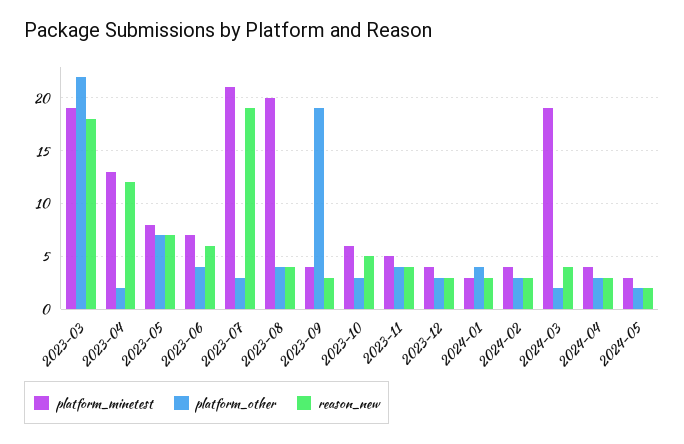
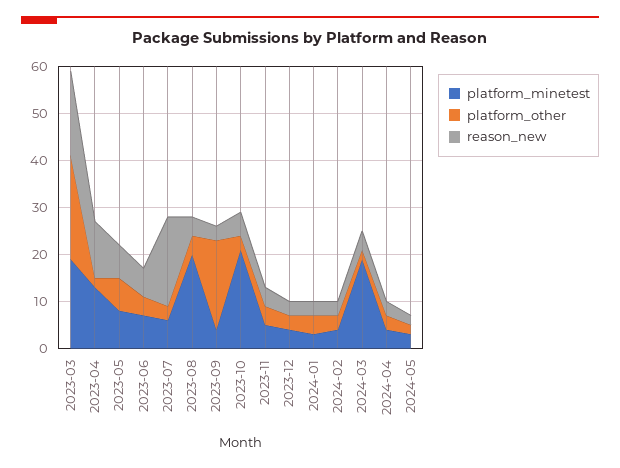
platform_minetest, 2023-07: 21 -> 5
platform_minetest, 2023-10: 6 -> 20

